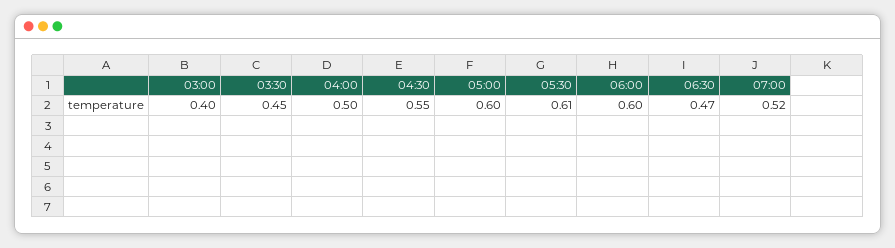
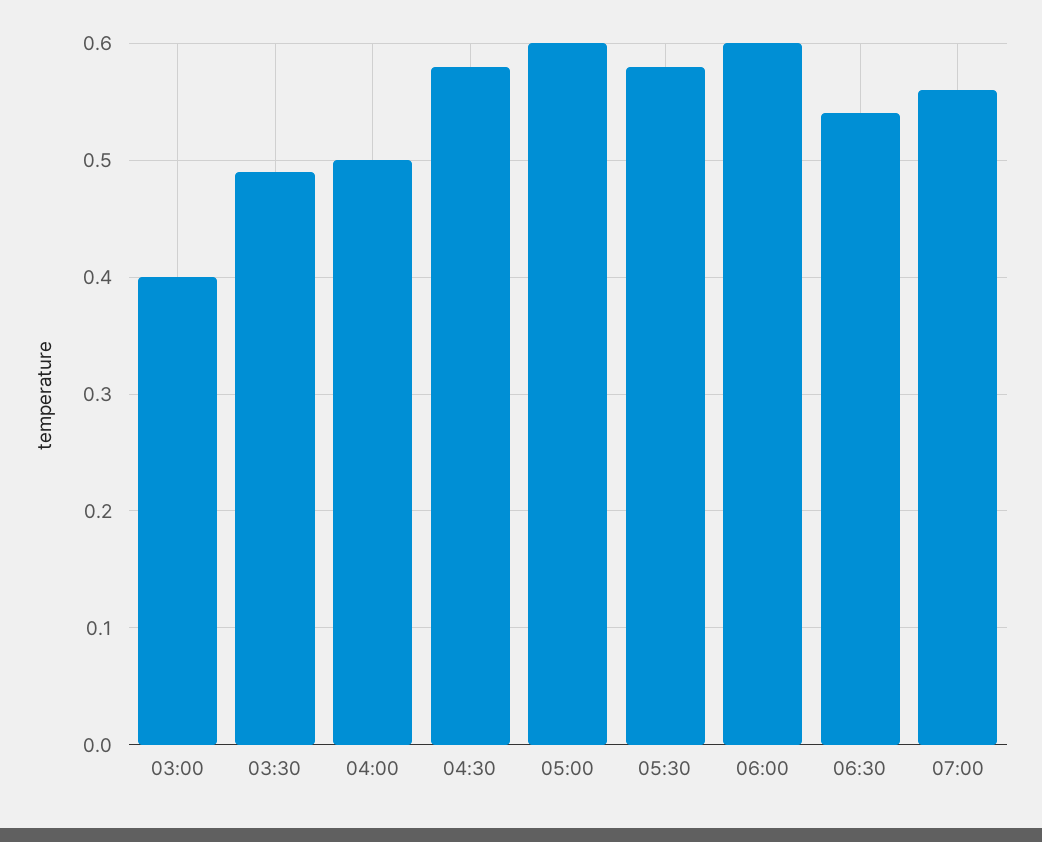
03:30: 0.45 -> 0.49
04:30: 0.55 -> 0.58
05:30: 0.61 -> 0.58
06:30: 0.47 -> 0.54
07:00: 0.52 -> 0.56

